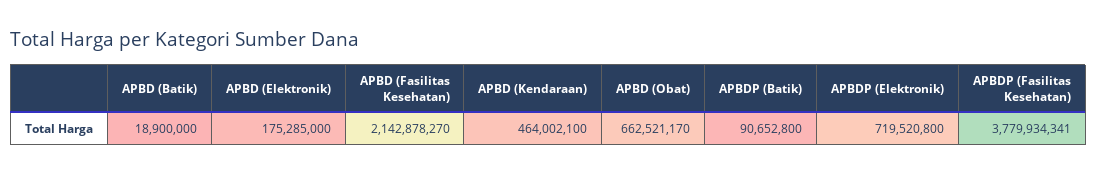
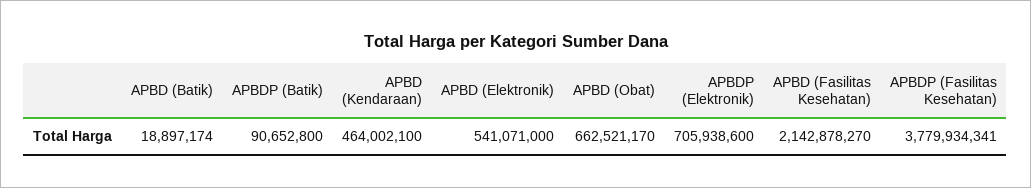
APBD (Batik): 18900000 -> 18897174
APBD (Elektronik): 175285000 -> 541071000
APBDP (Elektronik): 719520800 -> 705938600

